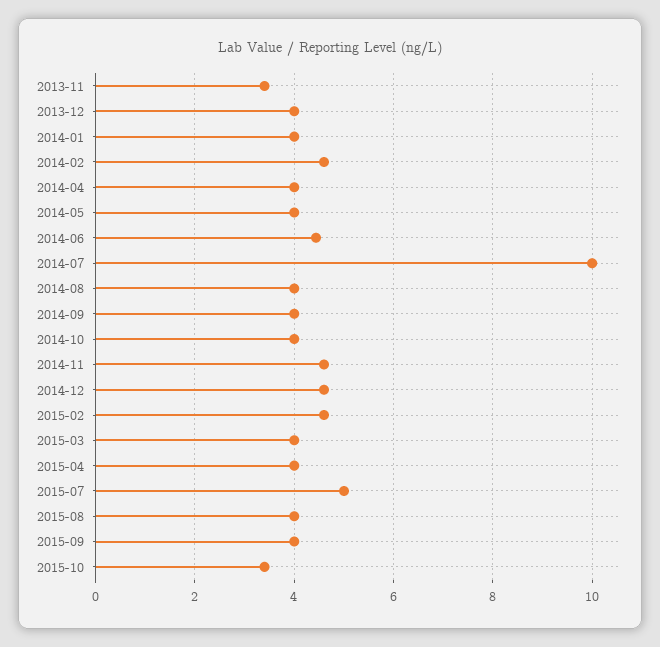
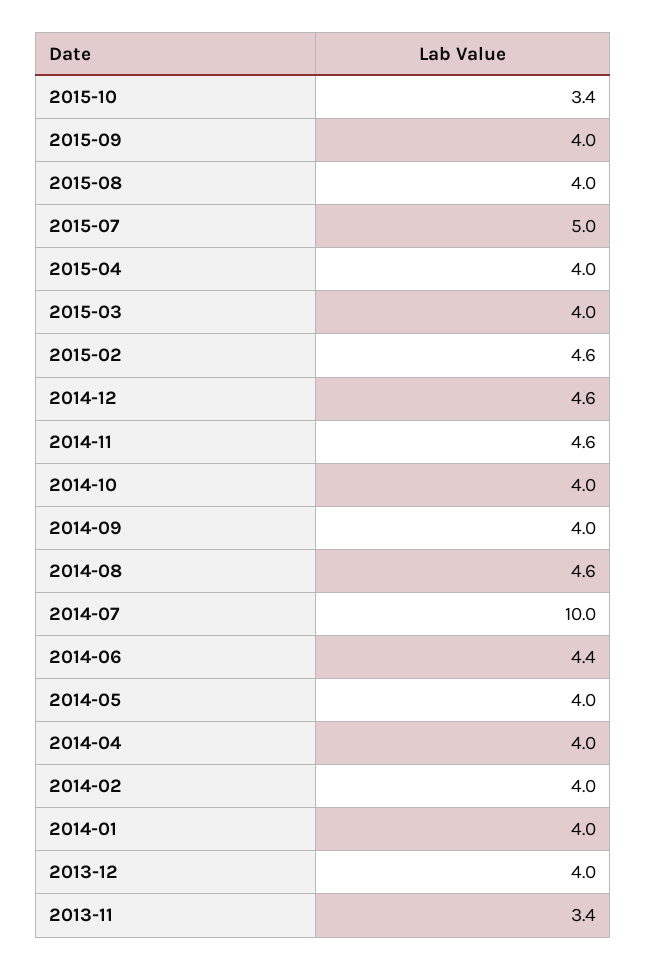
2014-02: 4.6 -> 4
2014-08: 4 -> 4.6

